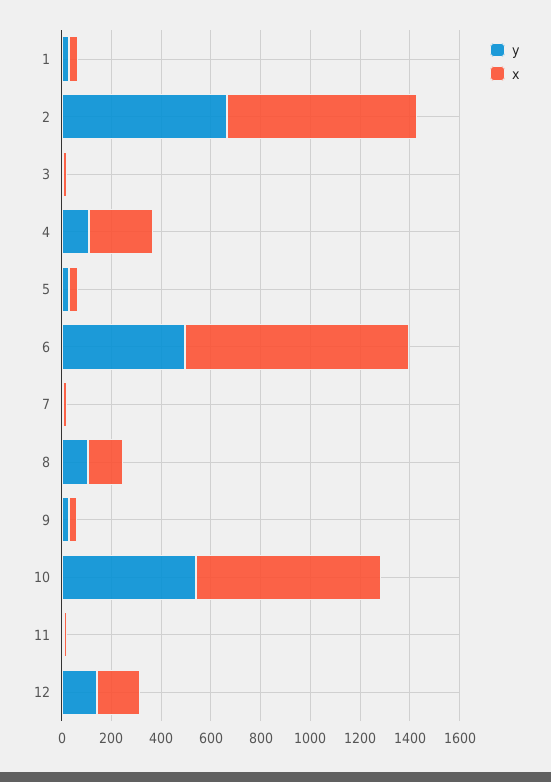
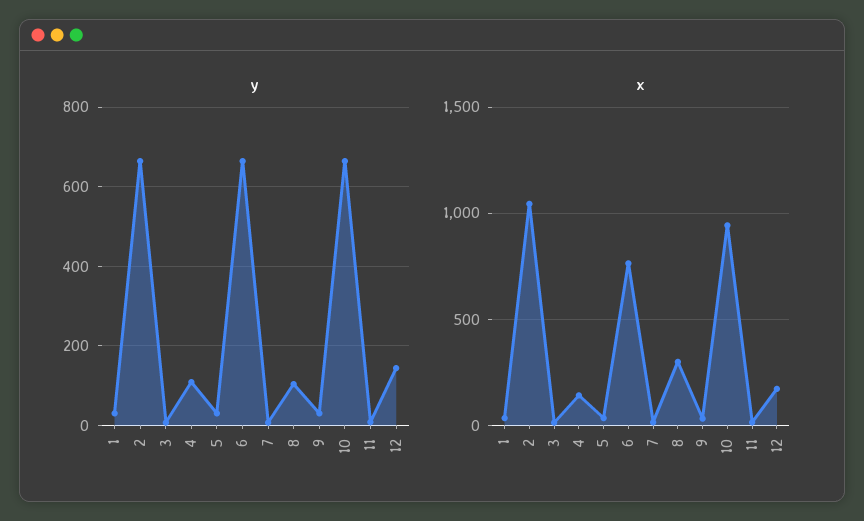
x, 2: 750 -> 1050
x, 4: 250 -> 150
y, 6: 500 -> 660
x, 6: 900 -> 750
x, 8: 150 -> 300
y, 10: 550 -> 660
x, 10: 750 -> 950

